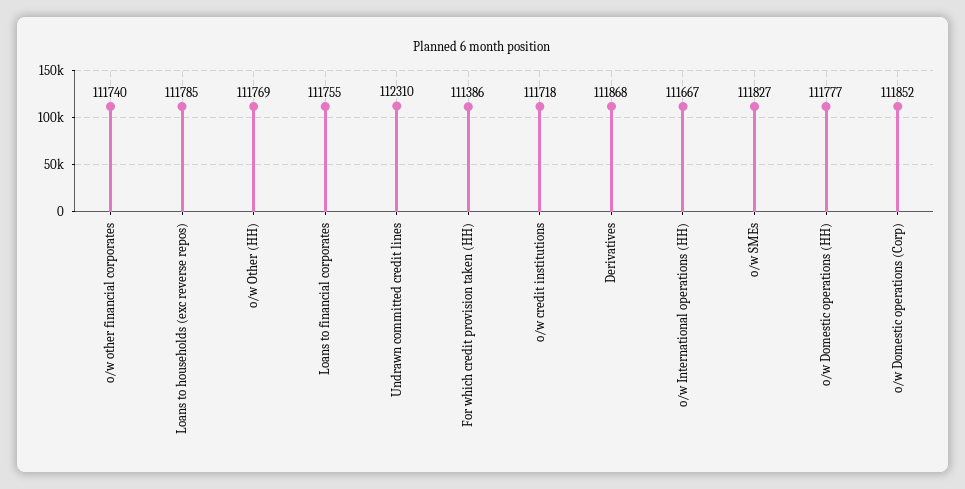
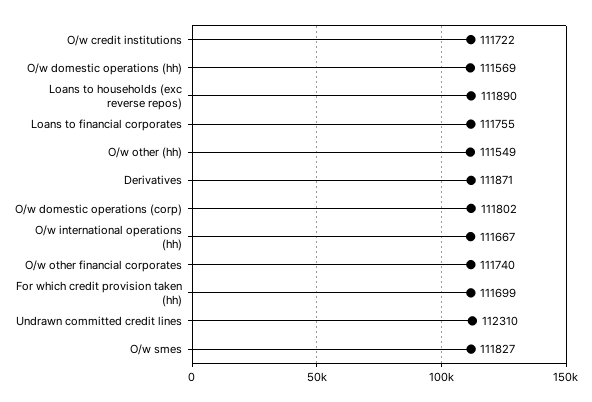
Loans to households (exc reverse repos): 111785 -> 111890
o/w Other (HH): 111769 -> 111549
For which credit provision taken (HH): 111386 -> 111699
o/w credit institutions: 111718 -> 111722
Derivatives: 111868 -> 111871
o/w Domestic operations (HH): 111777 -> 111569
o/w Domestic operations (Corp): 111852 -> 111802

